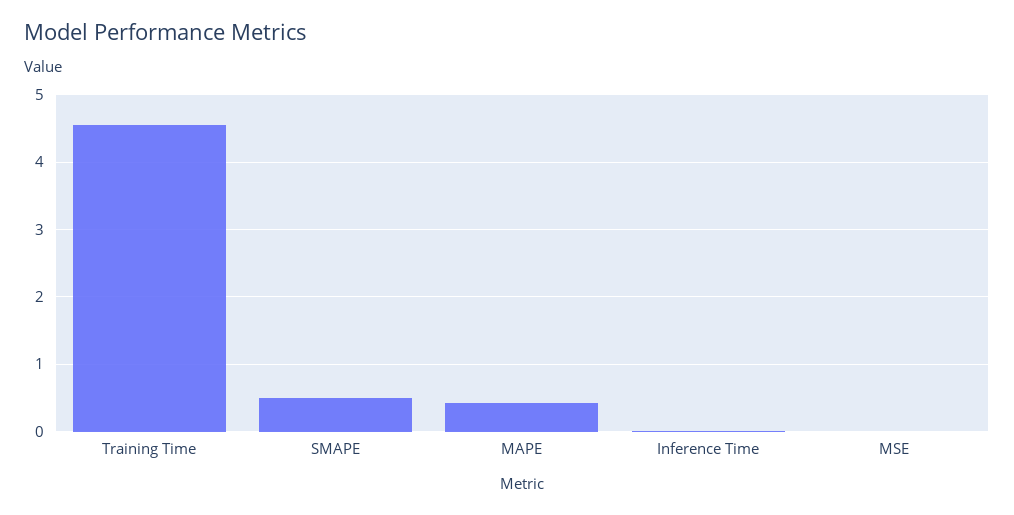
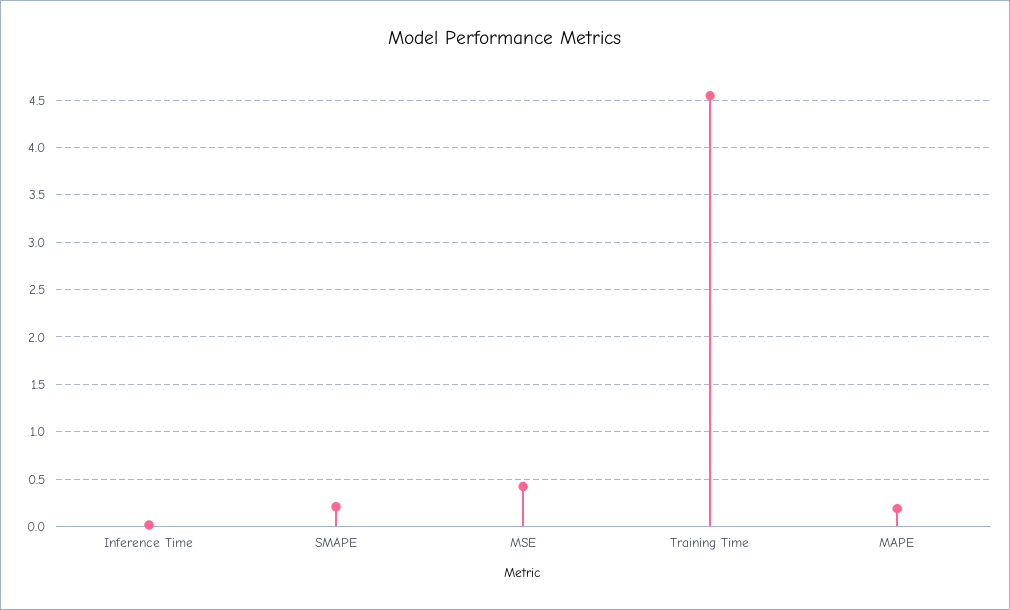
SMAPE: 0.5 -> 0.2
MAPE: 0.4 -> 0.2
MSE: 0 -> 0.4

